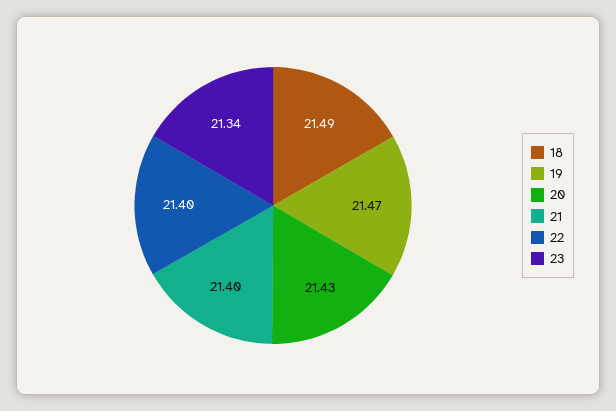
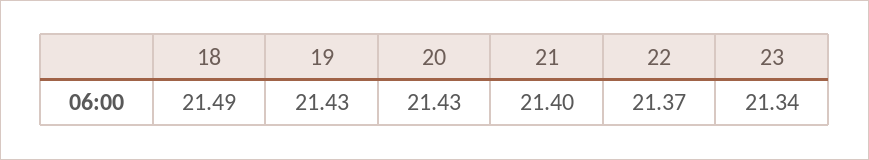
19: 21.47 -> 21.43
22: 21.4 -> 21.37

